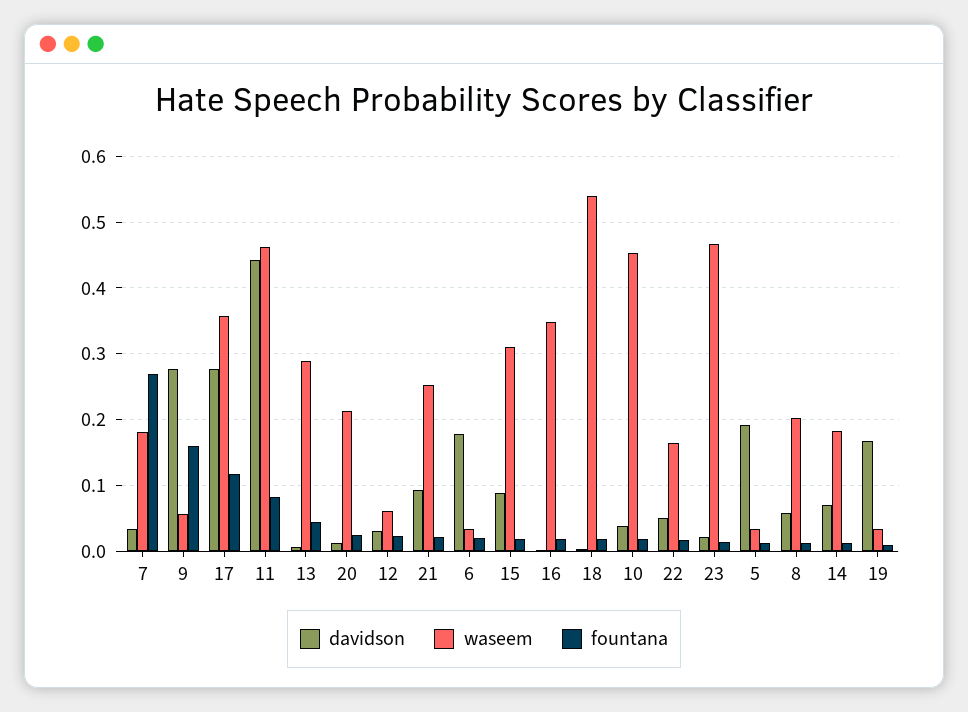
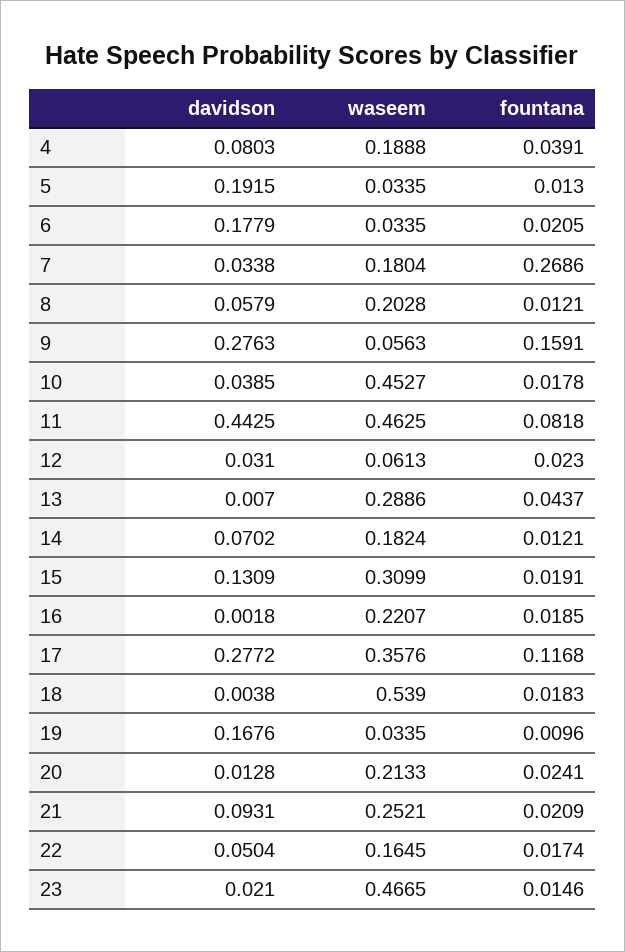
davidson, 15: 0.09 -> 0.1309
waseem, 16: 0.35 -> 0.2207
davidson, 4: none -> 0.0803
waseem, 4: none -> 0.1888
fountana, 4: none -> 0.0391

